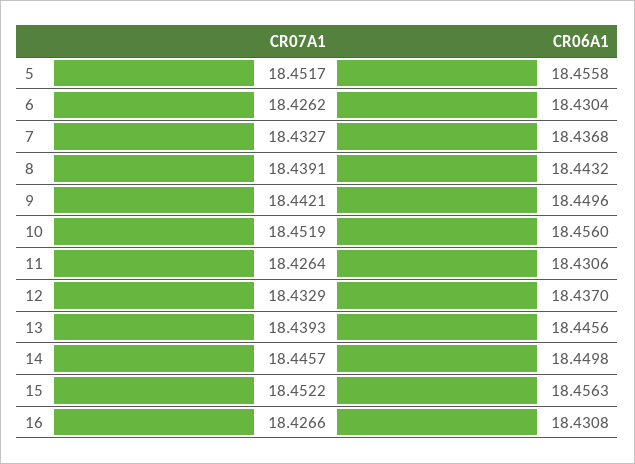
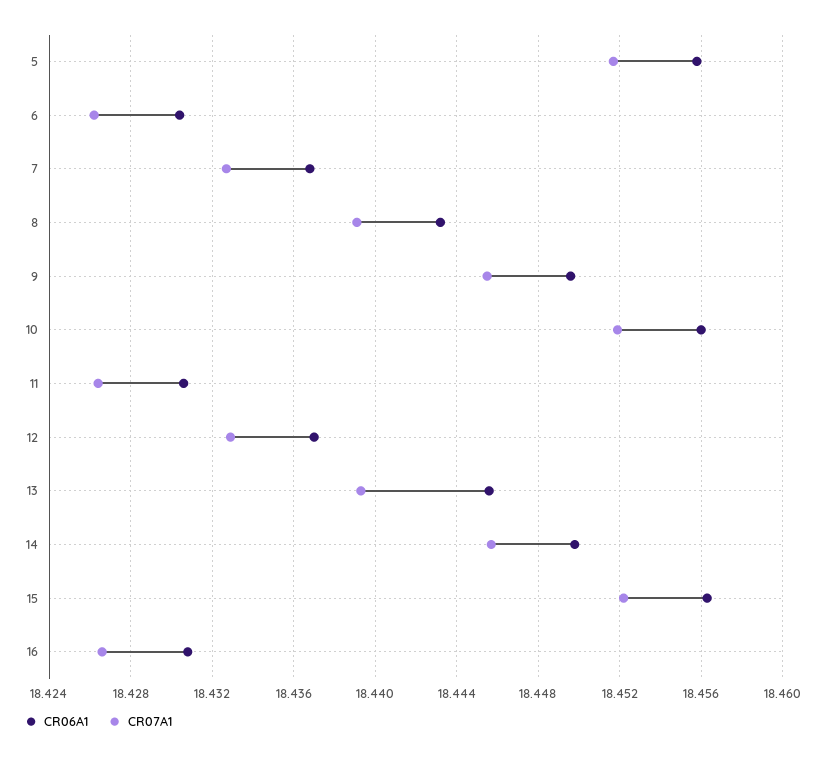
CR07A1, 9: 18.4421 -> 18.4455

